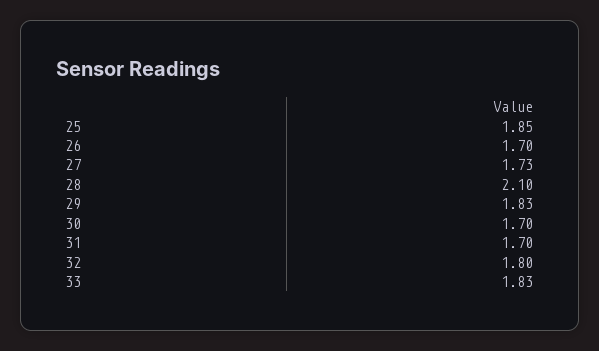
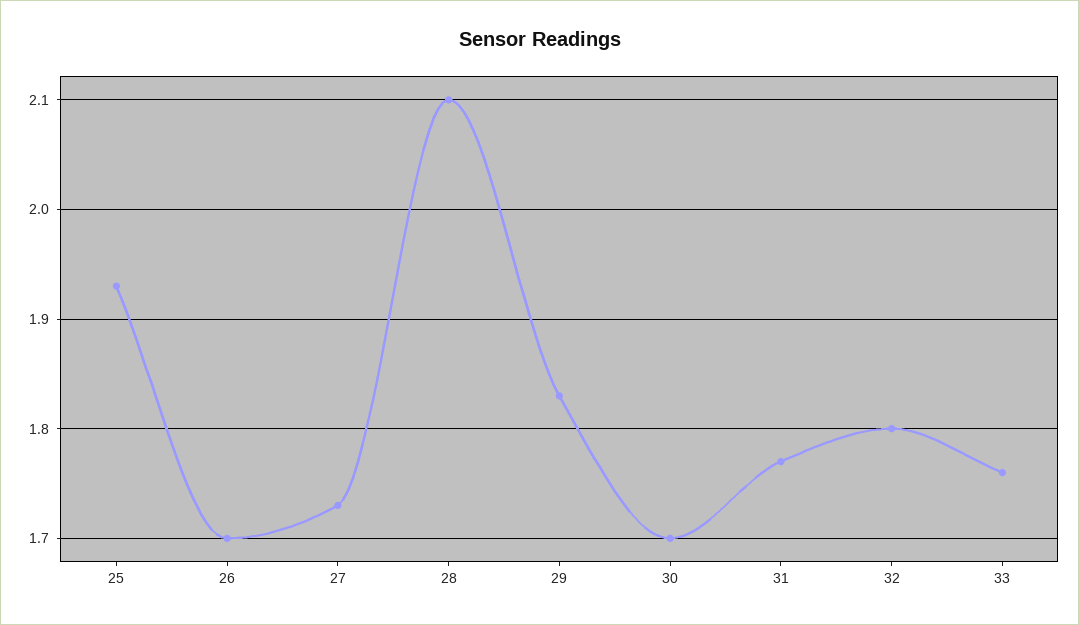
25: 1.85 -> 1.93
31: 1.7 -> 1.77
33: 1.83 -> 1.76

